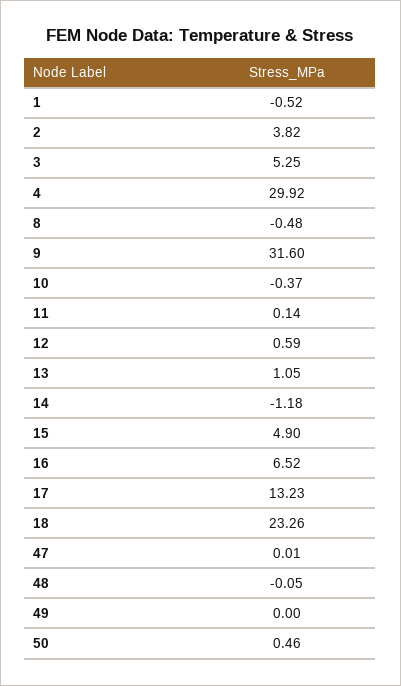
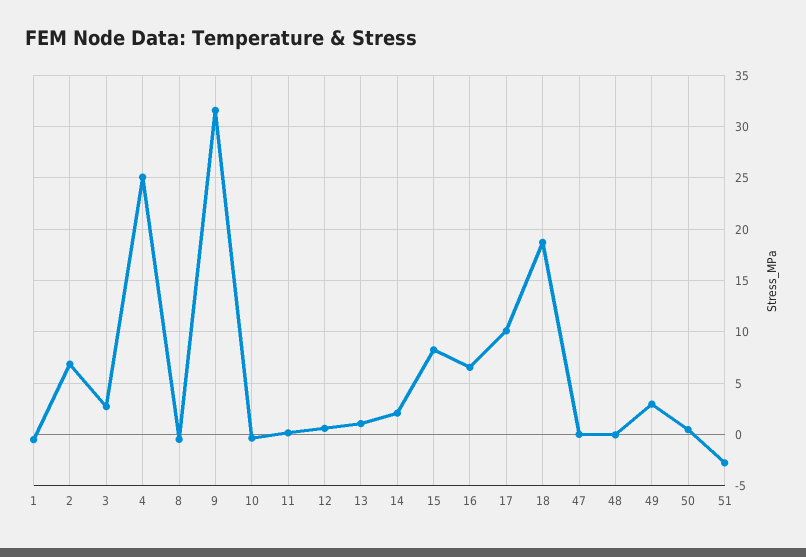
2: 3.82 -> 7
3: 5.25 -> 3
4: 29.92 -> 25
14: -1.18 -> 2
15: 4.9 -> 8
17: 13.23 -> 10
18: 23.26 -> 19
49: 0 -> 3
51: none -> -3

